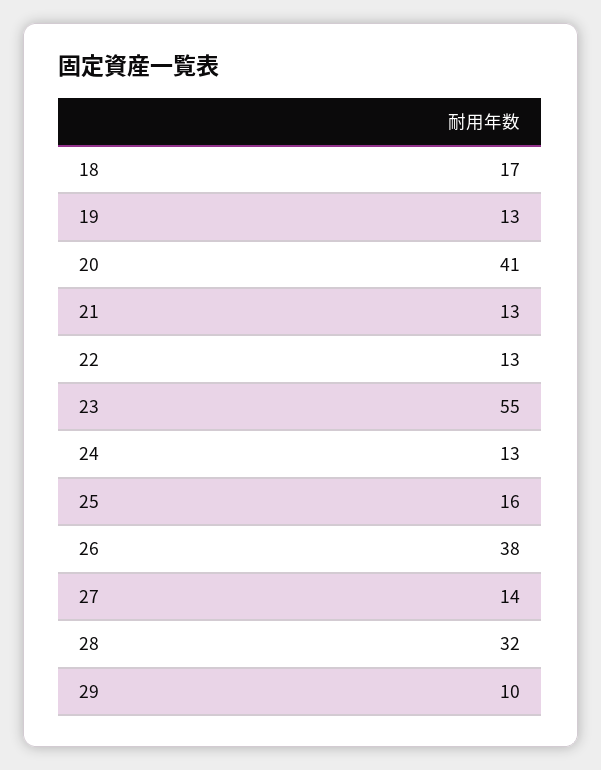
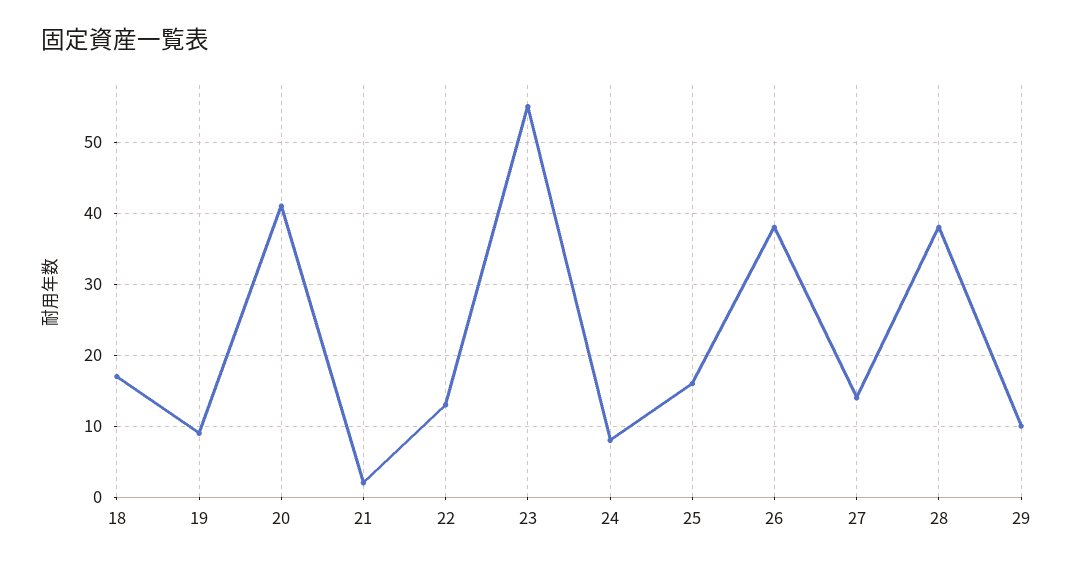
19: 13 -> 9
21: 13 -> 2
24: 13 -> 8
28: 32 -> 38

